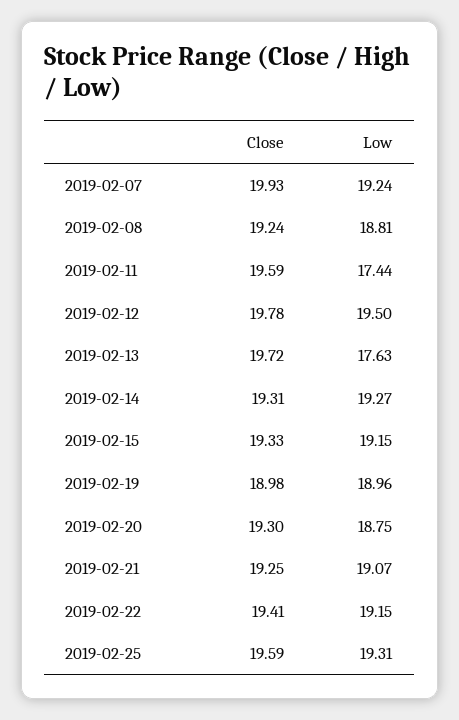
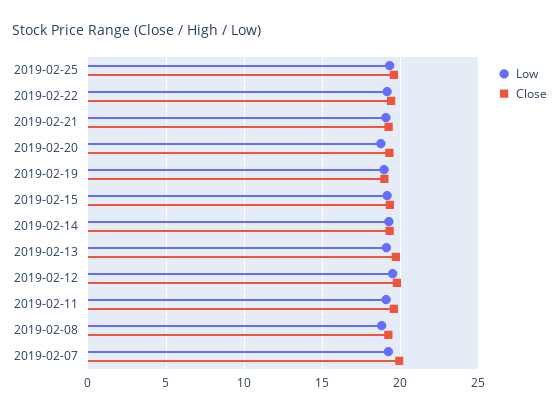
Low, 2019-02-11: 17.44 -> 19
Low, 2019-02-13: 17.63 -> 19

